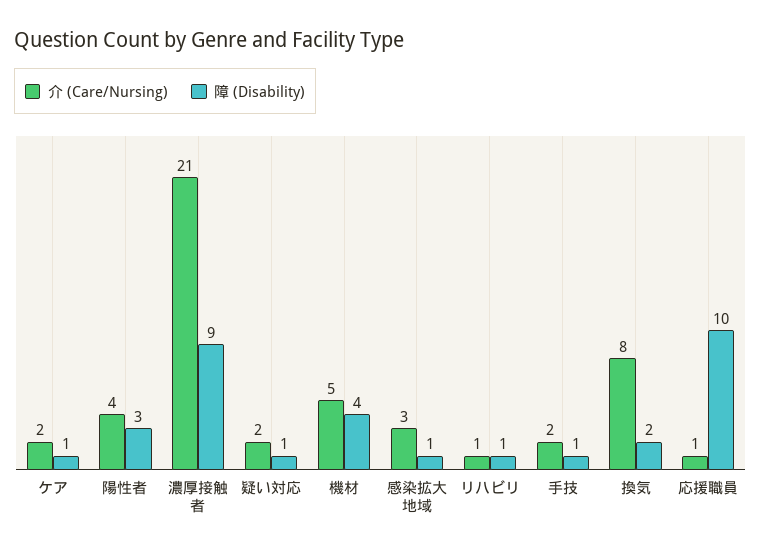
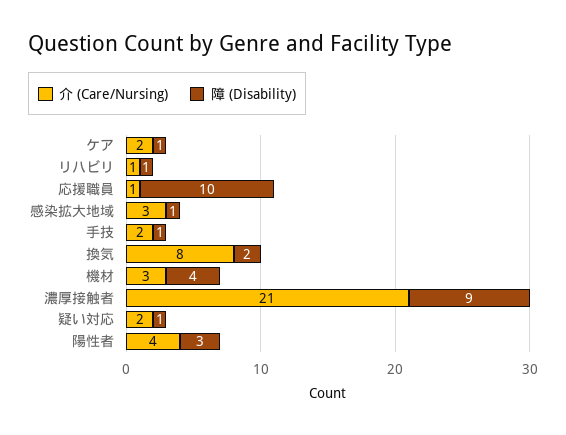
介 (Care/Nursing), 機材: 5 -> 3

